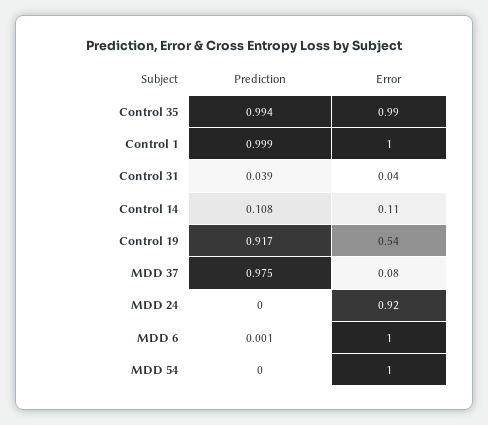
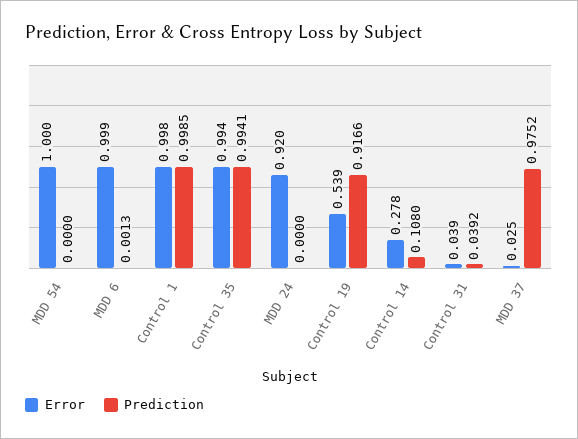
Error, Control 14: 0.11 -> 0.278
Error, MDD 37: 0.08 -> 0.025

